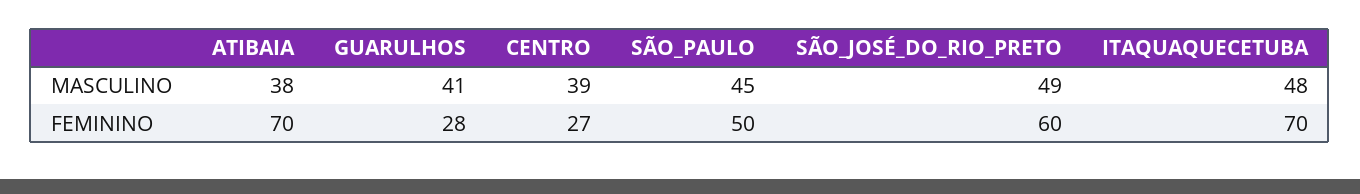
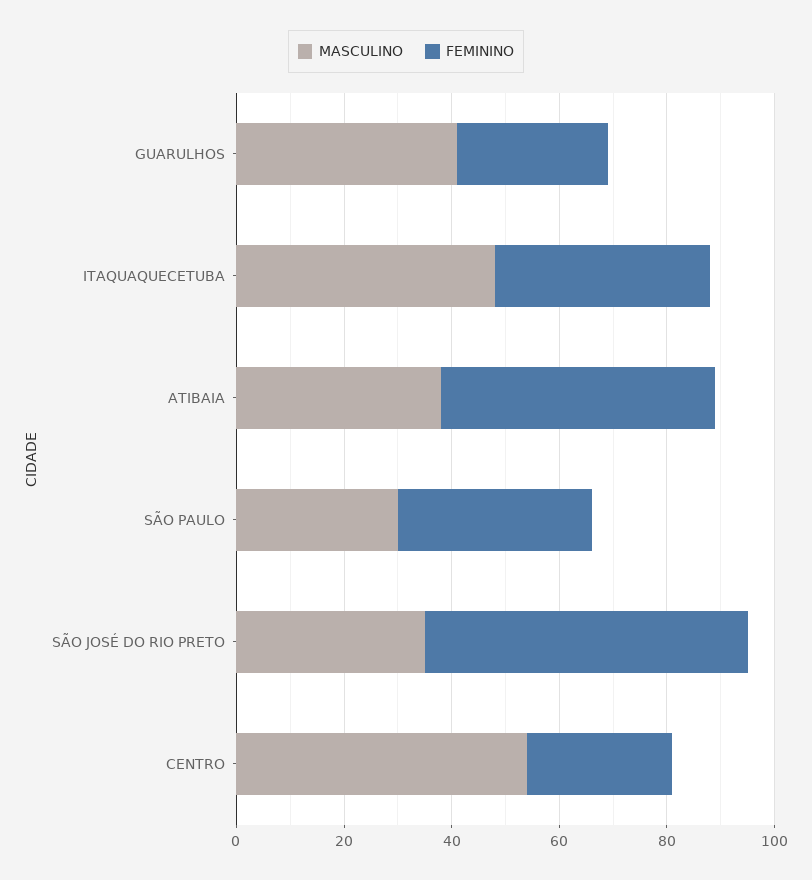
MASCULINO, CENTRO: 39 -> 55
MASCULINO, SÃO_PAULO: 45 -> 30
MASCULINO, SÃO_JOSÉ_DO_RIO_PRETO: 49 -> 35
FEMININO, ATIBAIA: 70 -> 50
FEMININO, SÃO_PAULO: 50 -> 35
FEMININO, ITAQUAQUECETUBA: 70 -> 40

